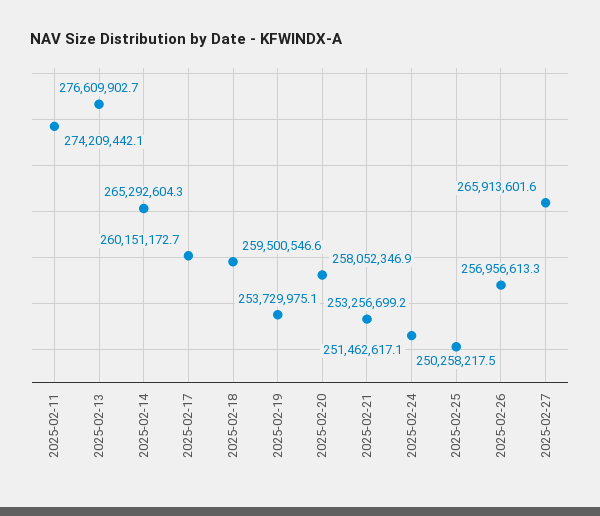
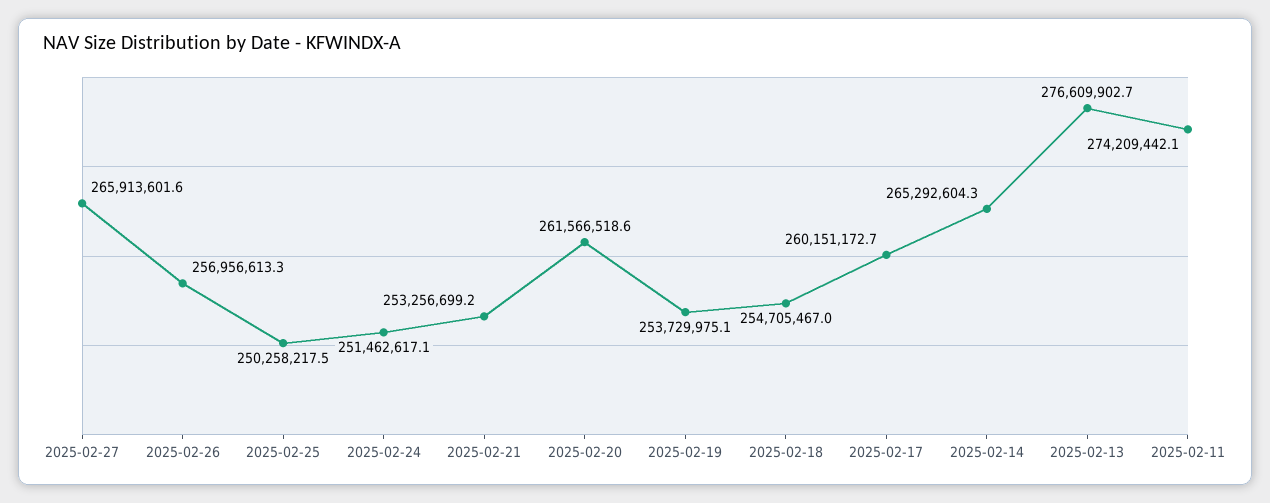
2025-02-18: 259500546.6 -> 254705467
2025-02-20: 258052346.9 -> 261566518.6

